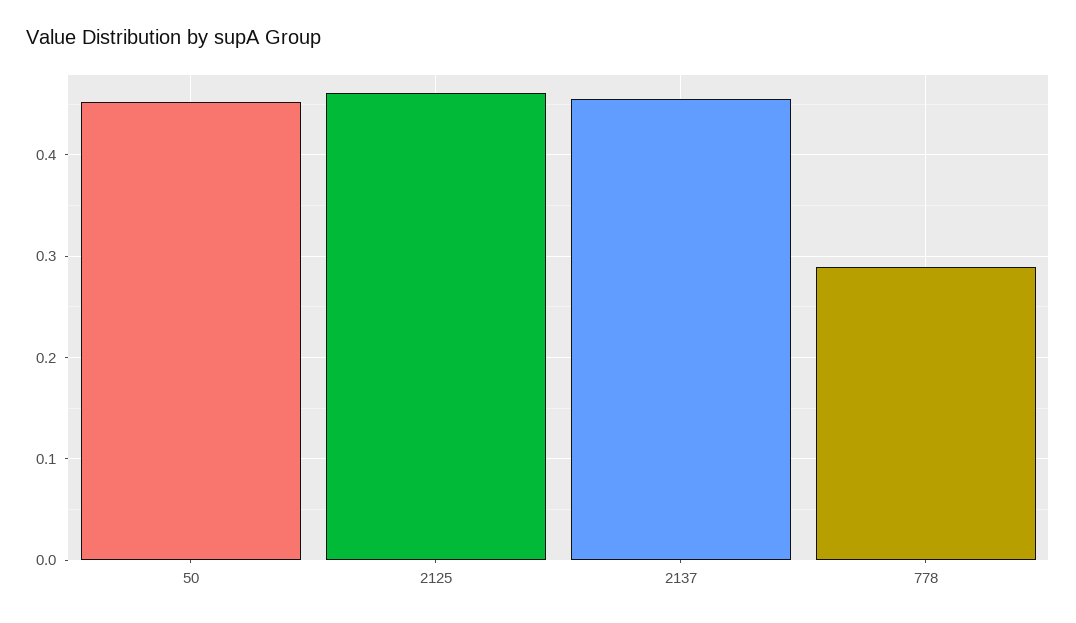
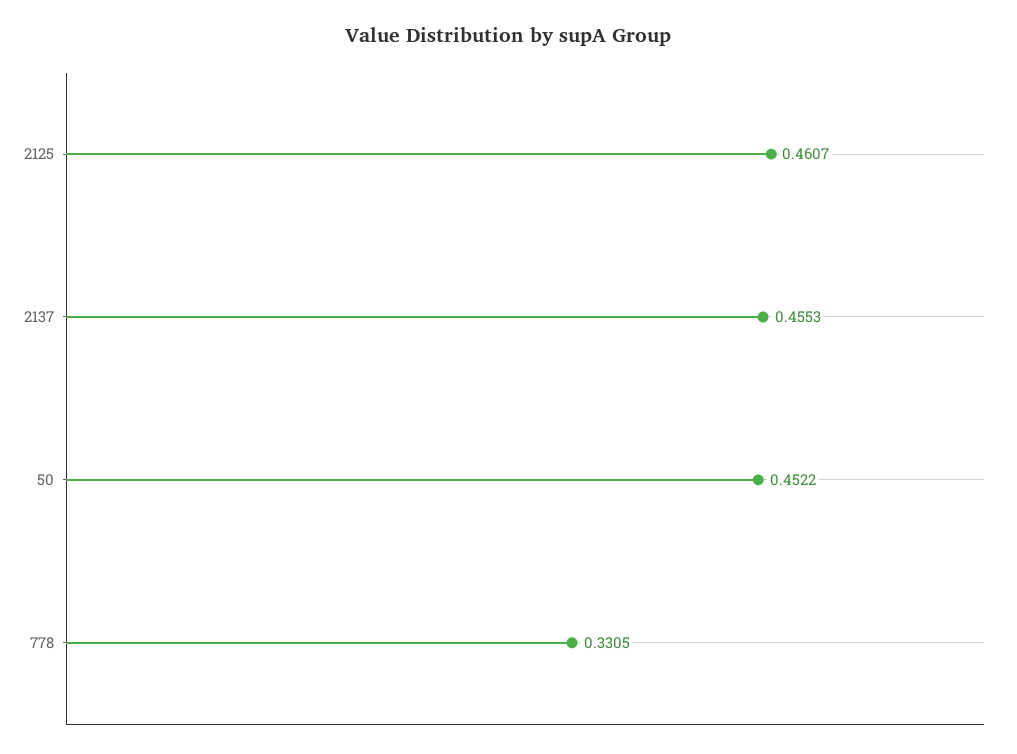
778: 0.29 -> 0.3305

